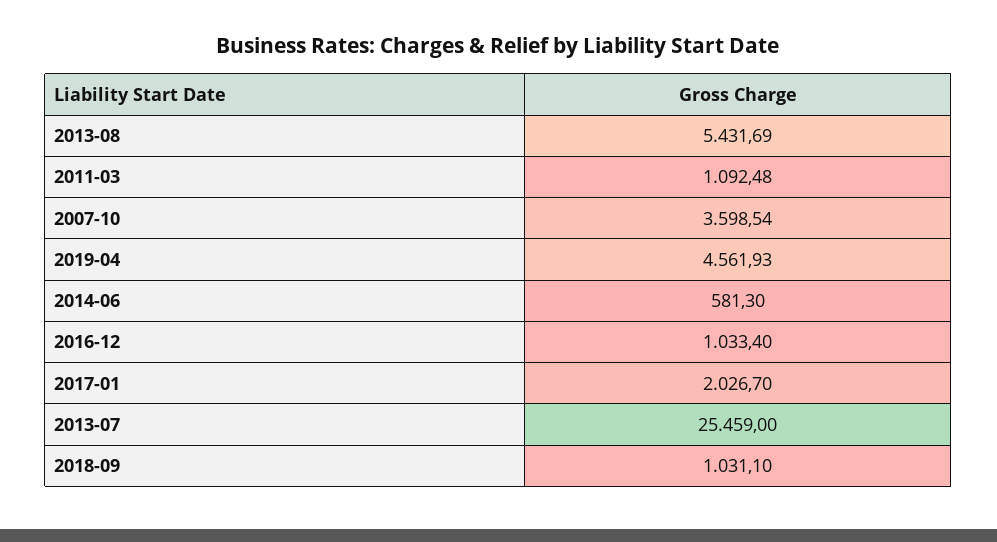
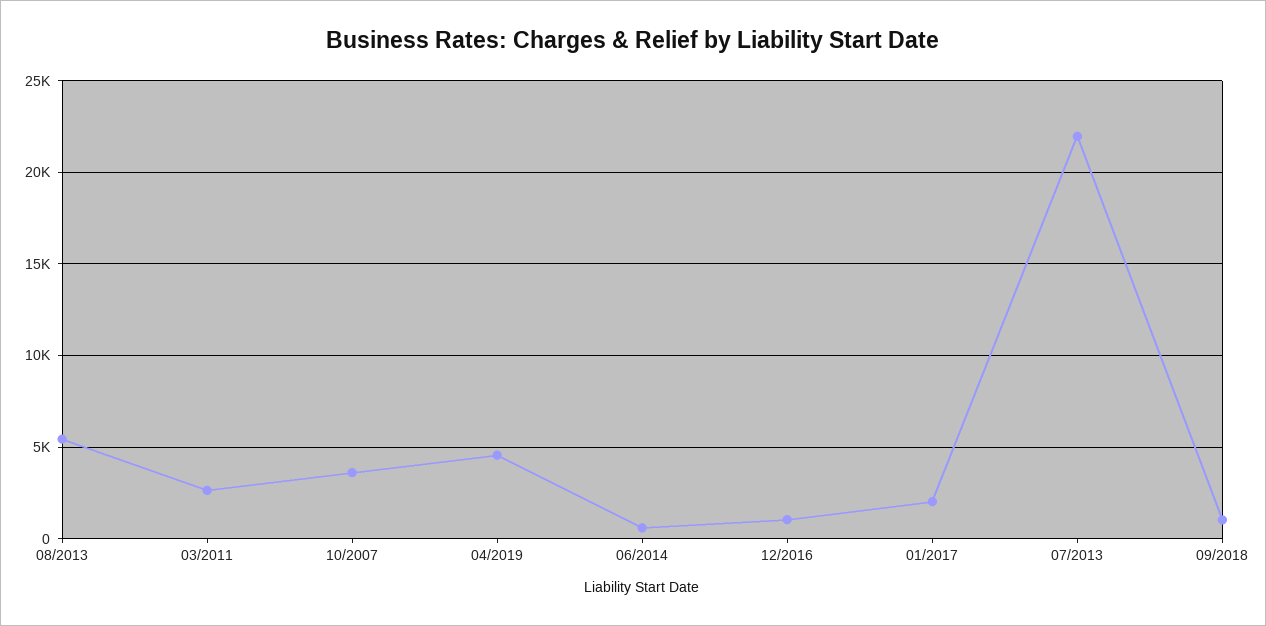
2011-03: 1092.48 -> 2500
2013-07: 25459 -> 22000

